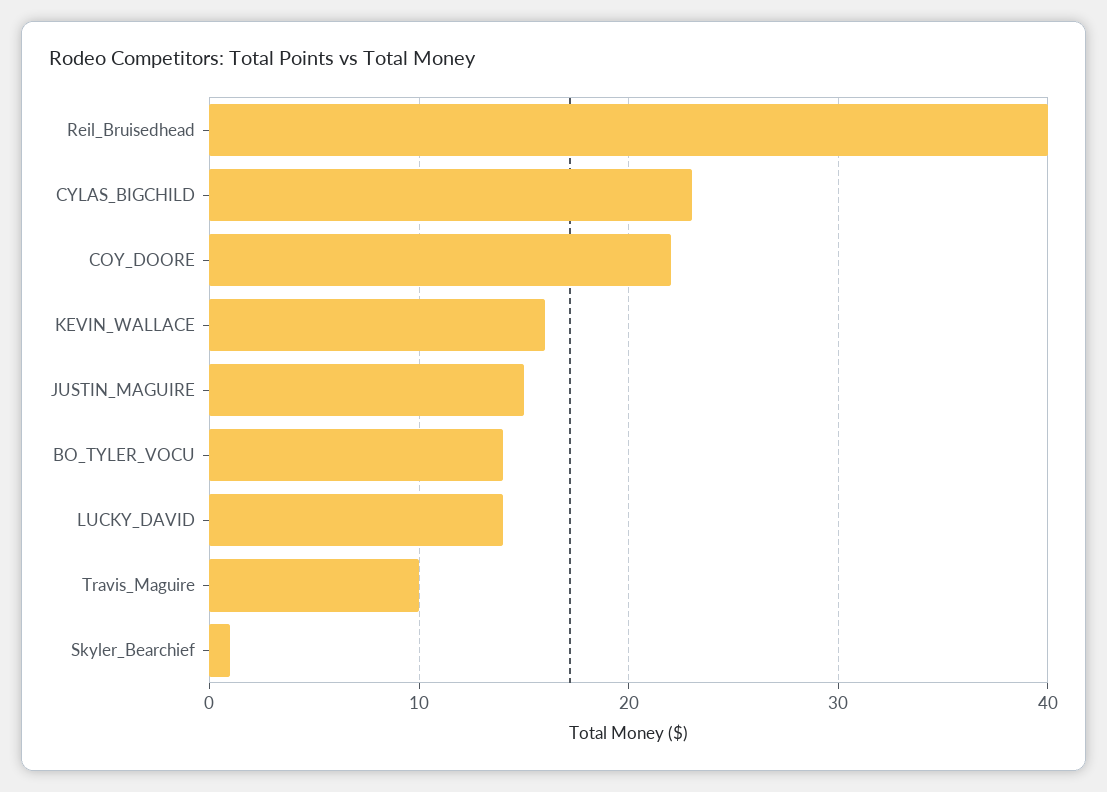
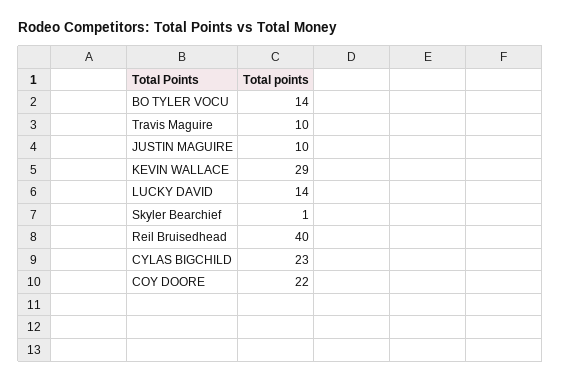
KEVIN_WALLACE: 16 -> 29
JUSTIN_MAGUIRE: 15 -> 10

